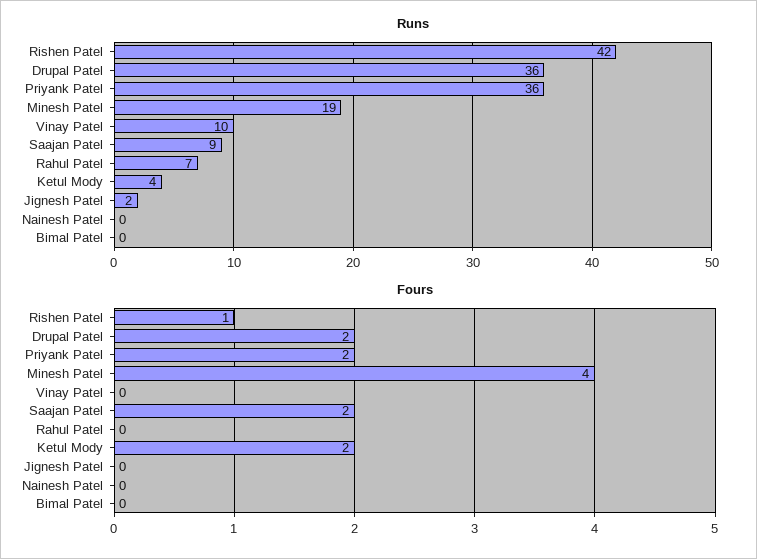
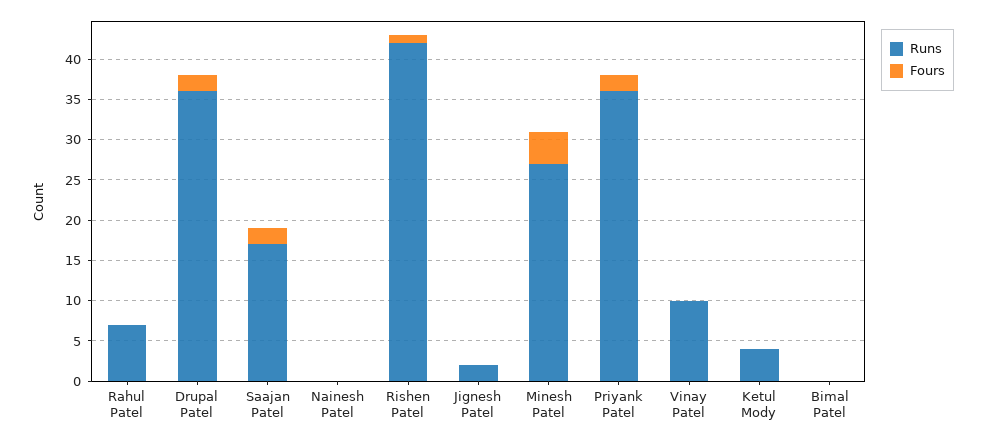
Runs, Minesh Patel: 19 -> 27
Runs, Saajan Patel: 9 -> 17
Fours, Ketul Mody: 2 -> 0

